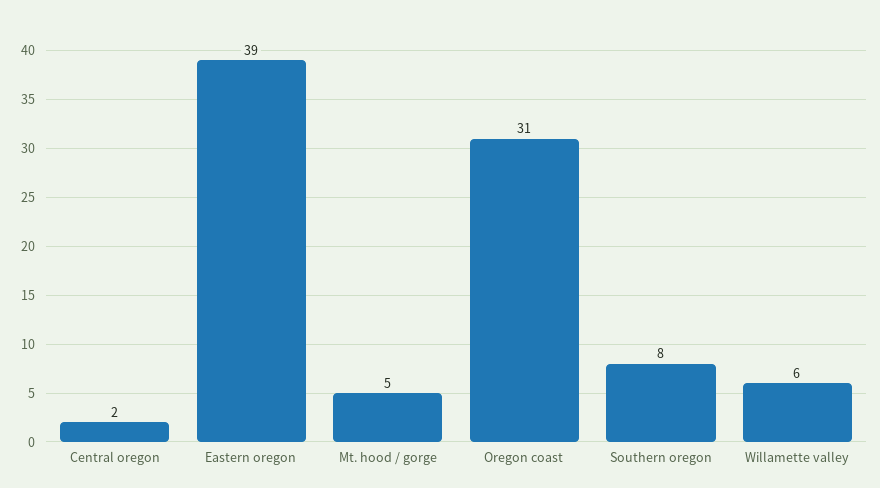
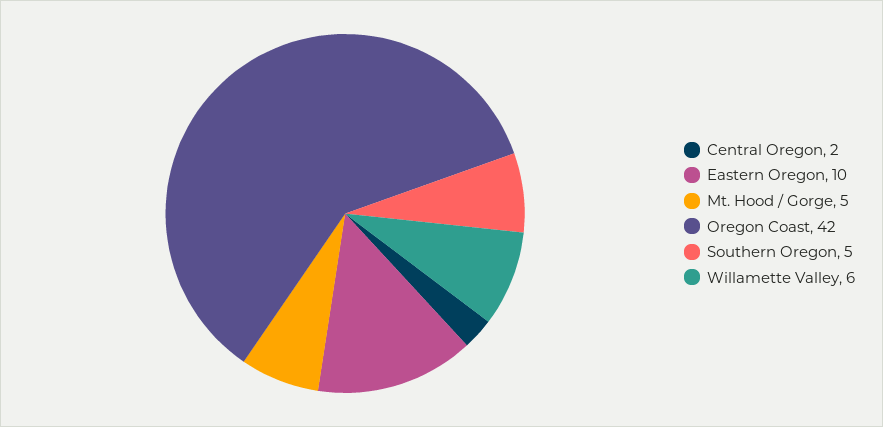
Eastern oregon: 39 -> 10
Oregon coast: 31 -> 42
Southern oregon: 8 -> 5

